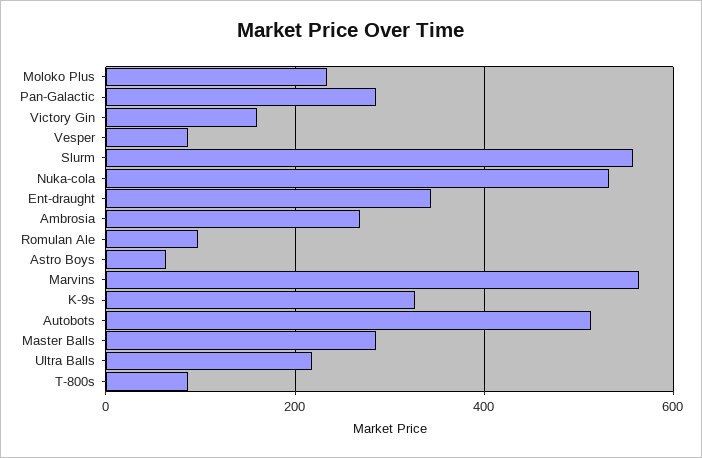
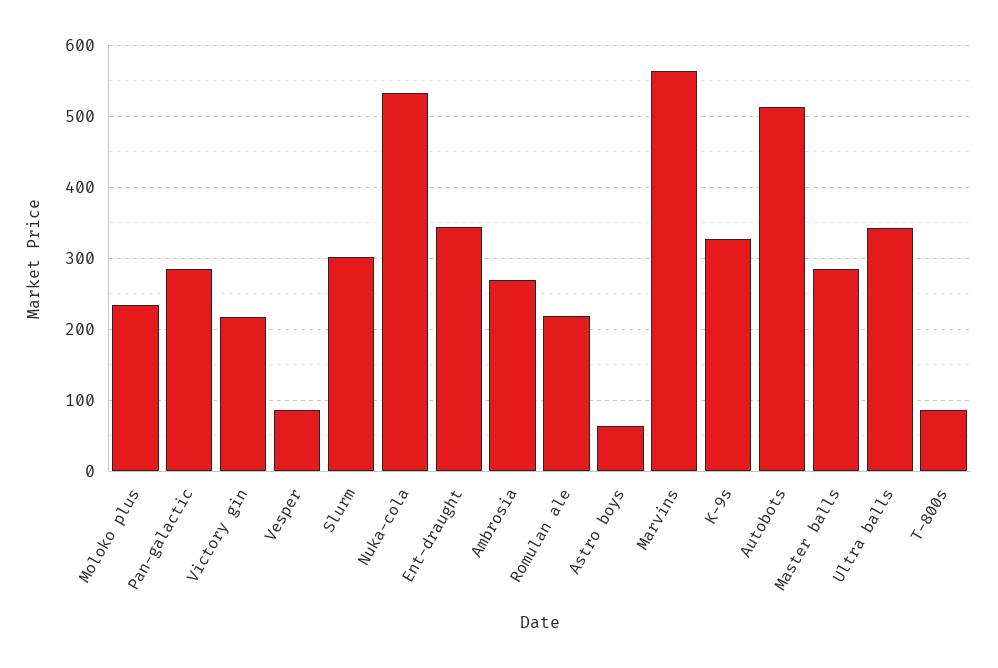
Victory Gin: 160 -> 220
Slurm: 560 -> 300
Romulan Ale: 100 -> 220
Ultra Balls: 220 -> 340

